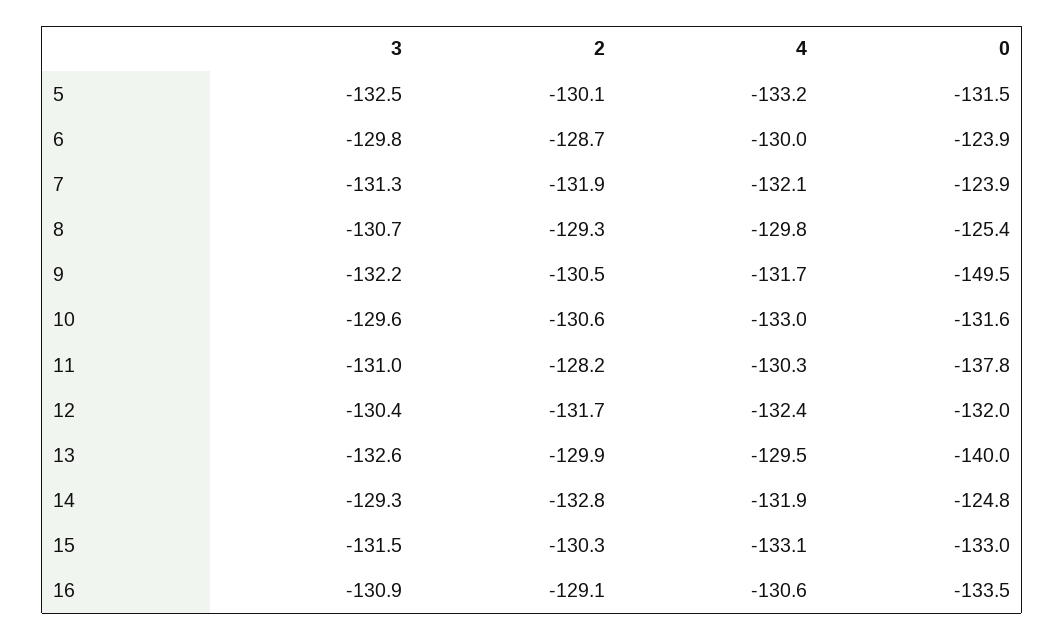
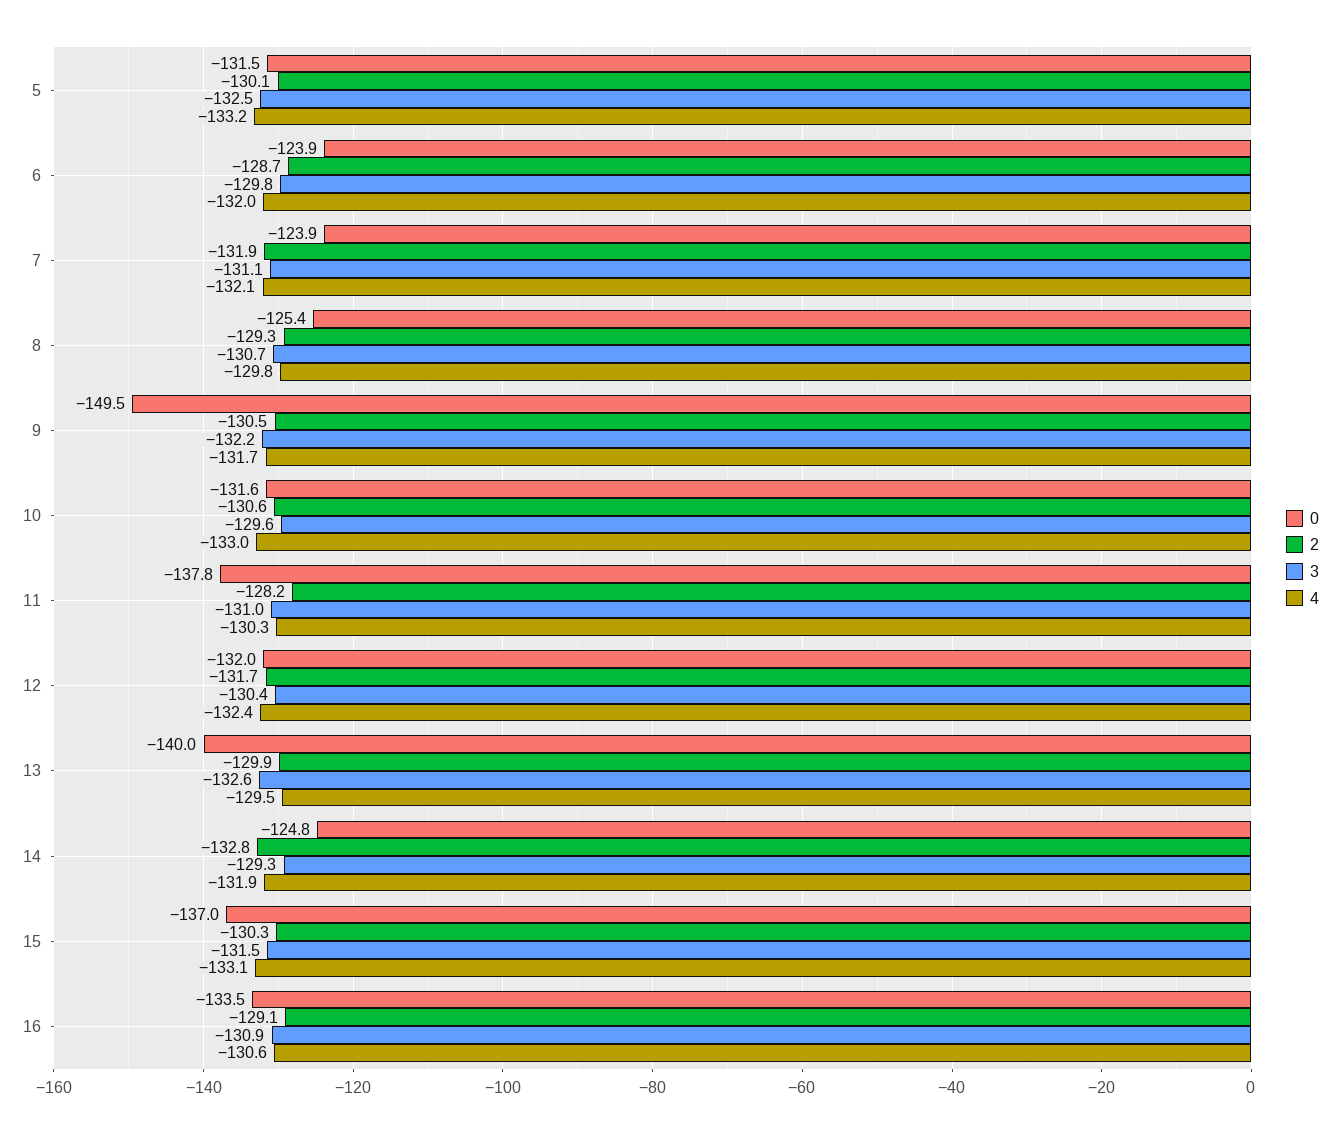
4, 6: -130 -> -132
3, 7: -131.3 -> -131.1
0, 15: -133 -> -137

